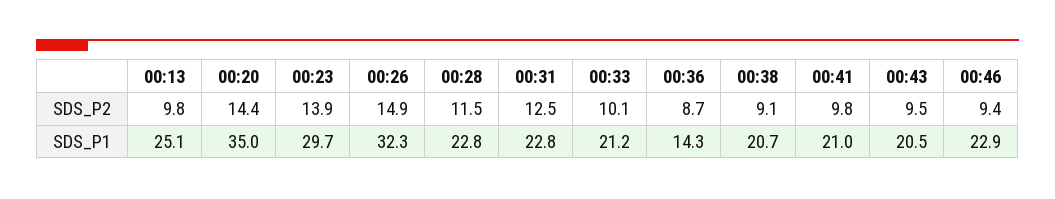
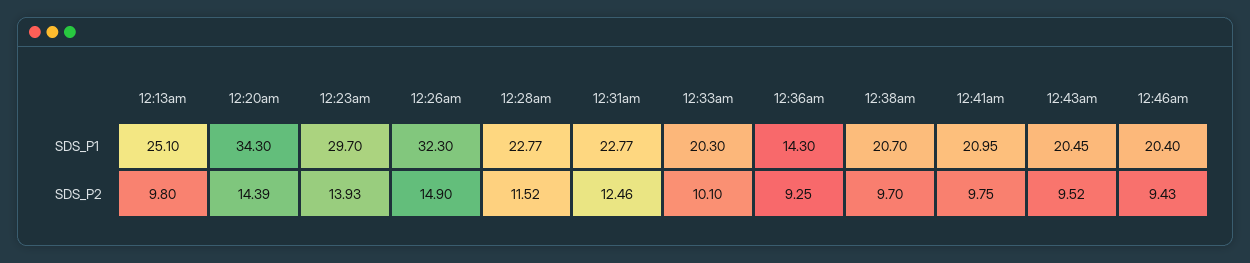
00:36, SDS_P2: 8.7 -> 9.25
00:38, SDS_P2: 9.1 -> 9.7
00:20, SDS_P1: 35 -> 34.3
00:33, SDS_P1: 21.2 -> 20.3
00:46, SDS_P1: 22.9 -> 20.4

